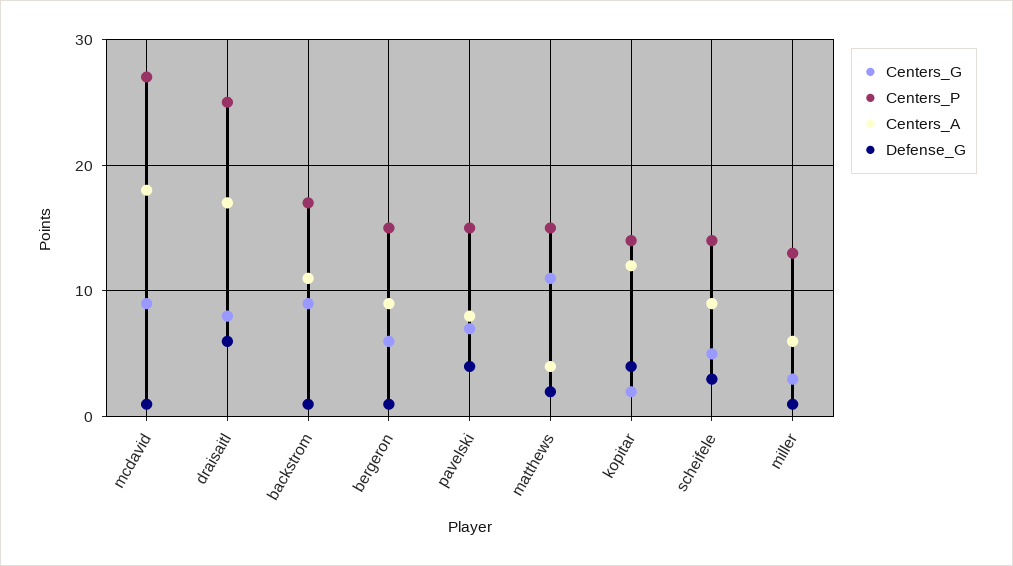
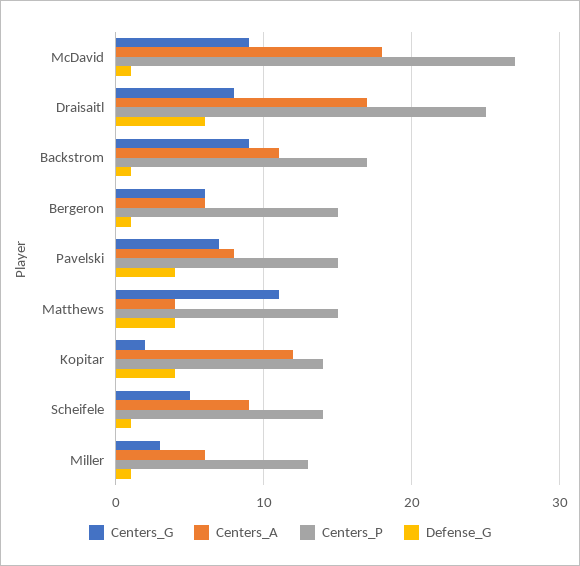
Centers_A, bergeron: 9 -> 6
Defense_G, matthews: 2 -> 4
Defense_G, scheifele: 3 -> 1

